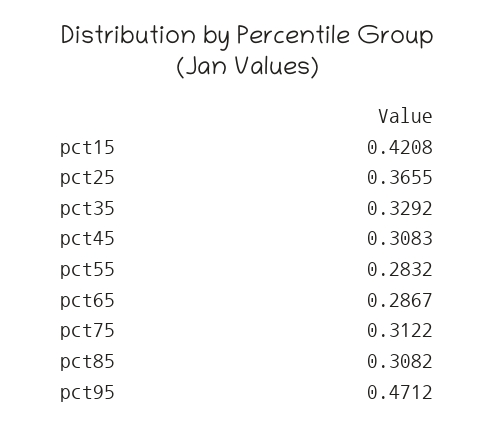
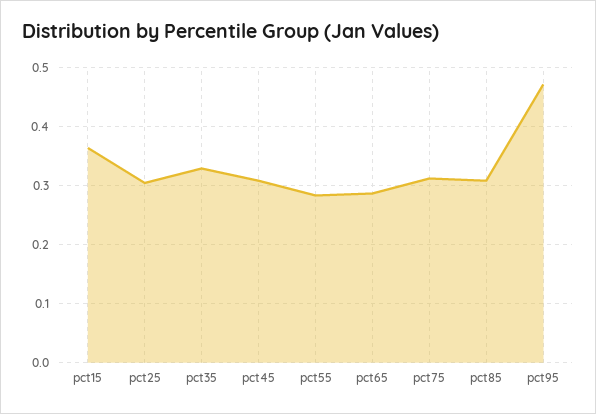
pct15: 0.4208 -> 0.36
pct25: 0.3655 -> 0.3

